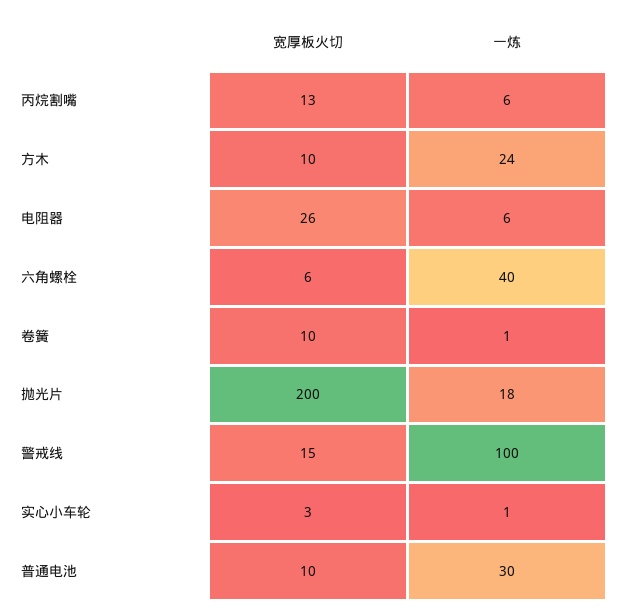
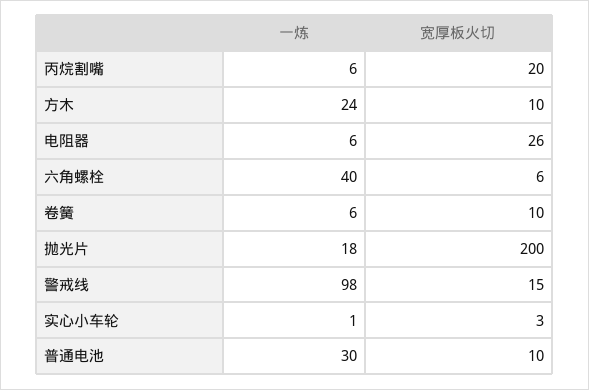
宽厚板火切, 丙烷割嘴: 13 -> 20
一炼, 卷簧: 1 -> 6
一炼, 警戒线: 100 -> 98

